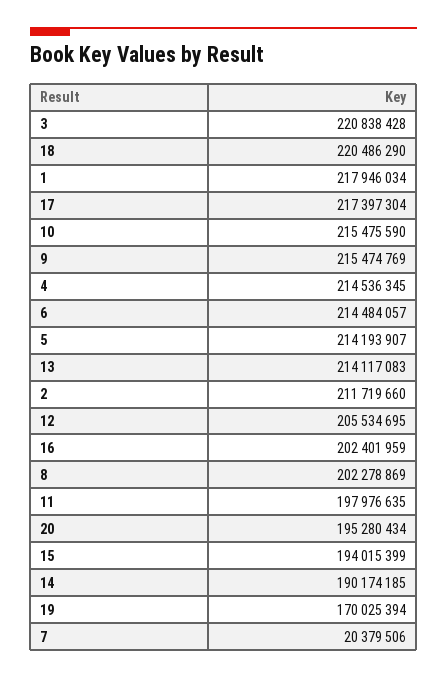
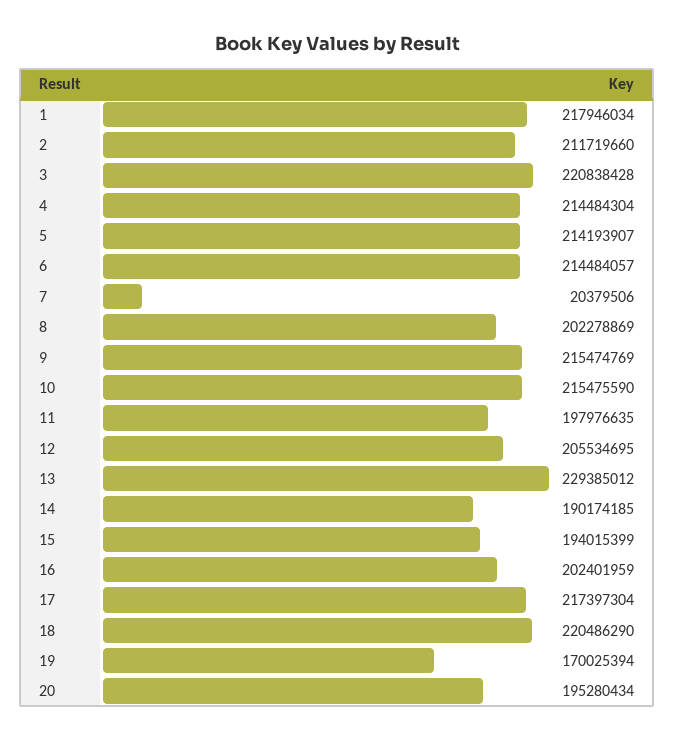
4: 214536345 -> 214484304
13: 214117083 -> 229385012

